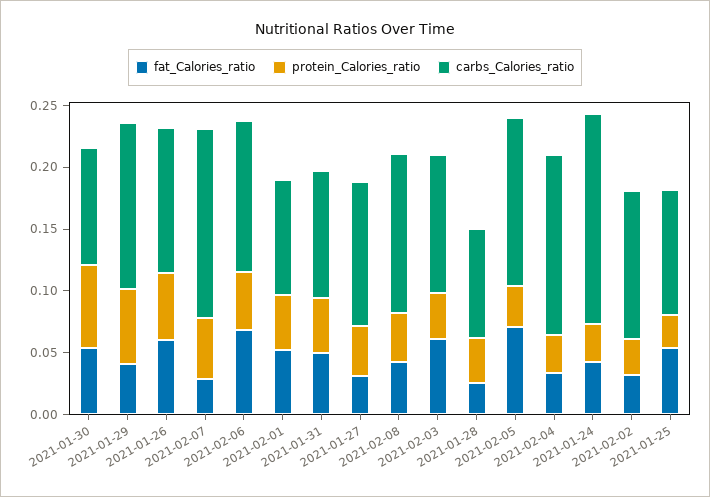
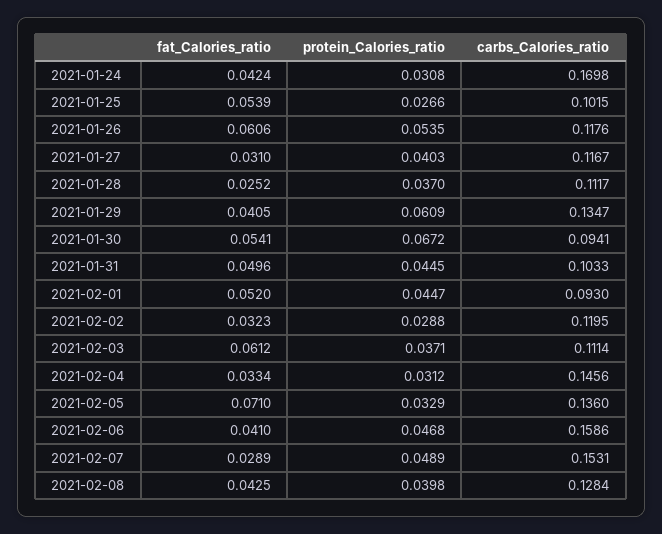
fat_Calories_ratio, 2021-02-06: 0.07 -> 0.041
carbs_Calories_ratio, 2021-02-06: 0.12 -> 0.1586
carbs_Calories_ratio, 2021-01-28: 0.09 -> 0.1117

